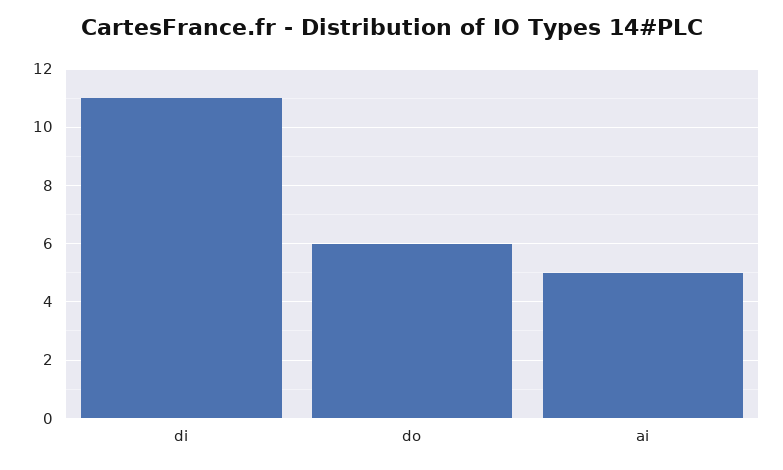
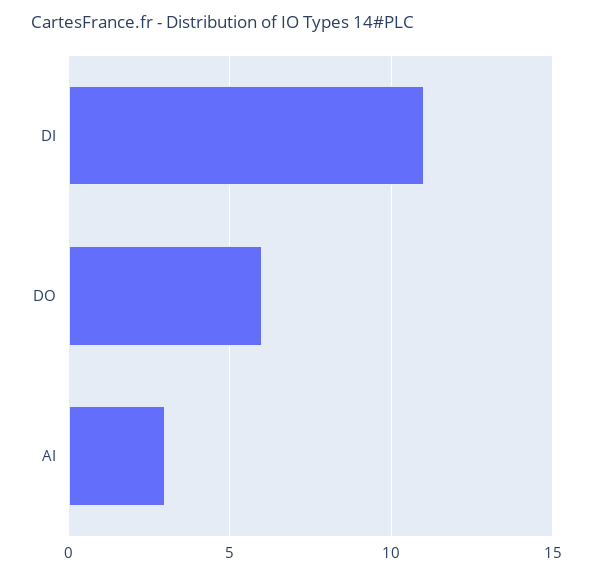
ai: 5 -> 3

